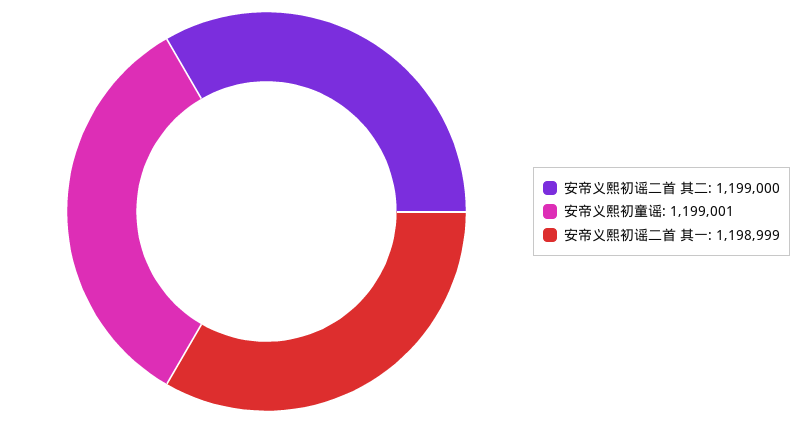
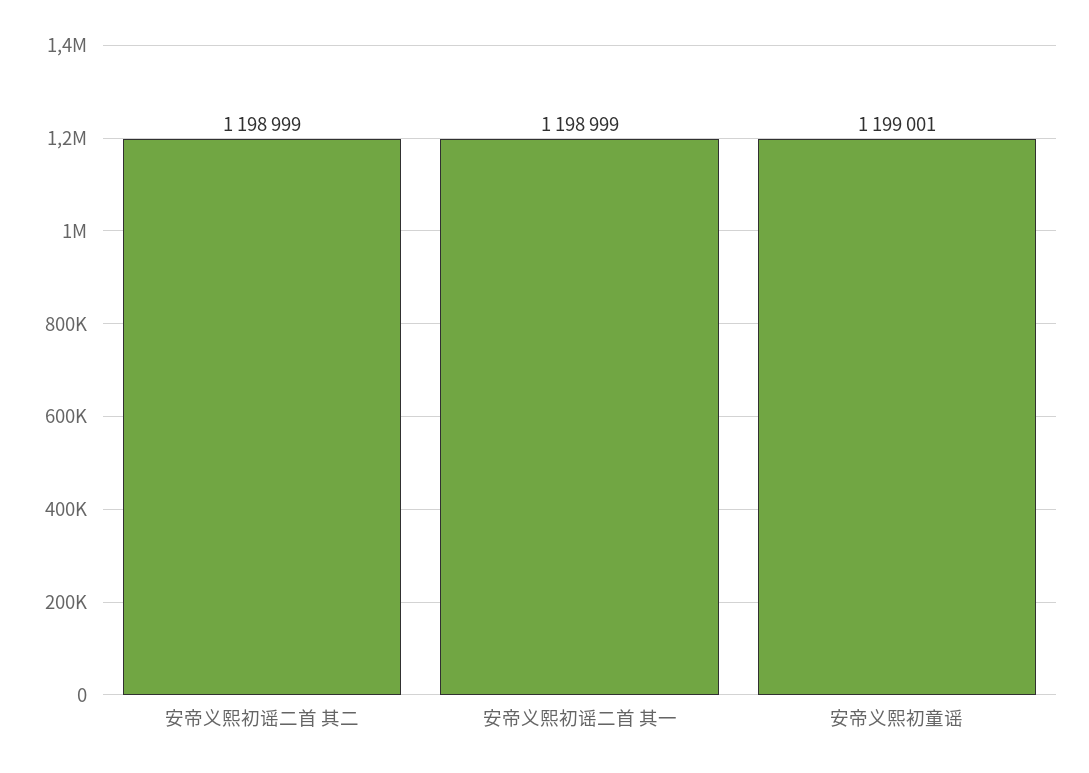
安帝义熙初谣二首 其二: 1199000 -> 1198999

